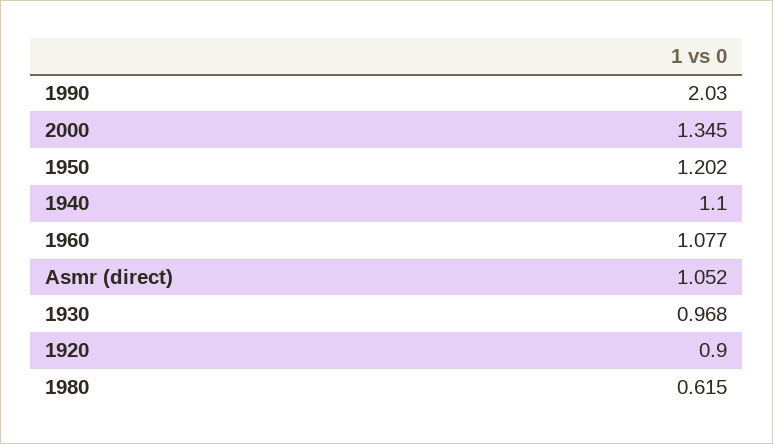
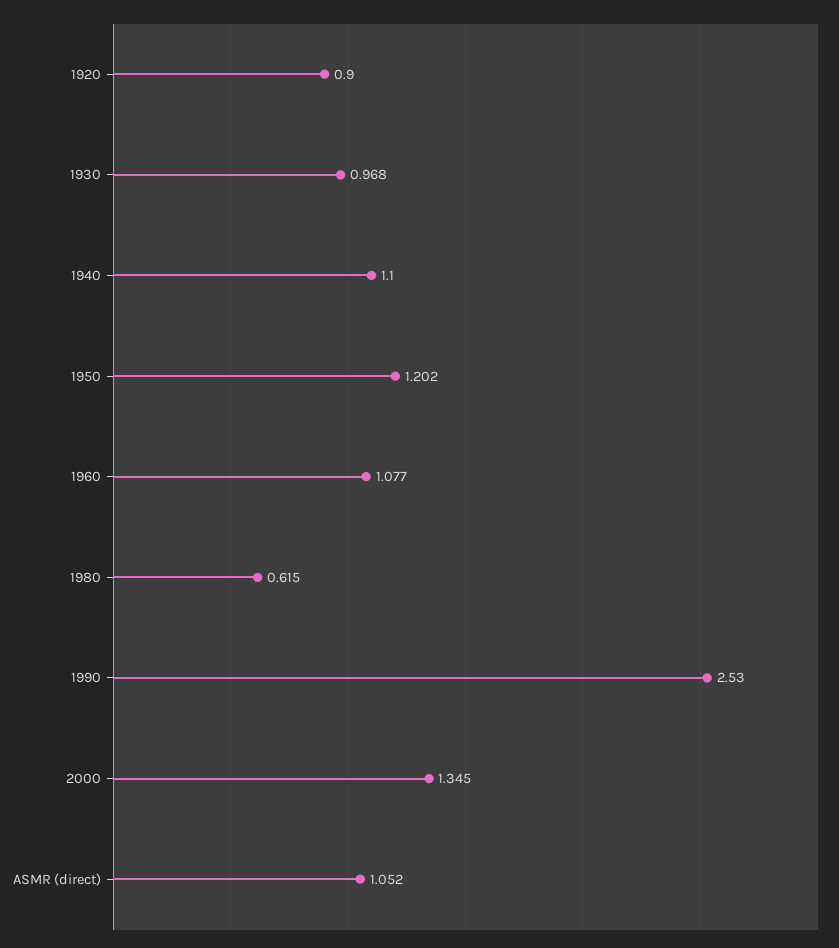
1990: 2.03 -> 2.53

